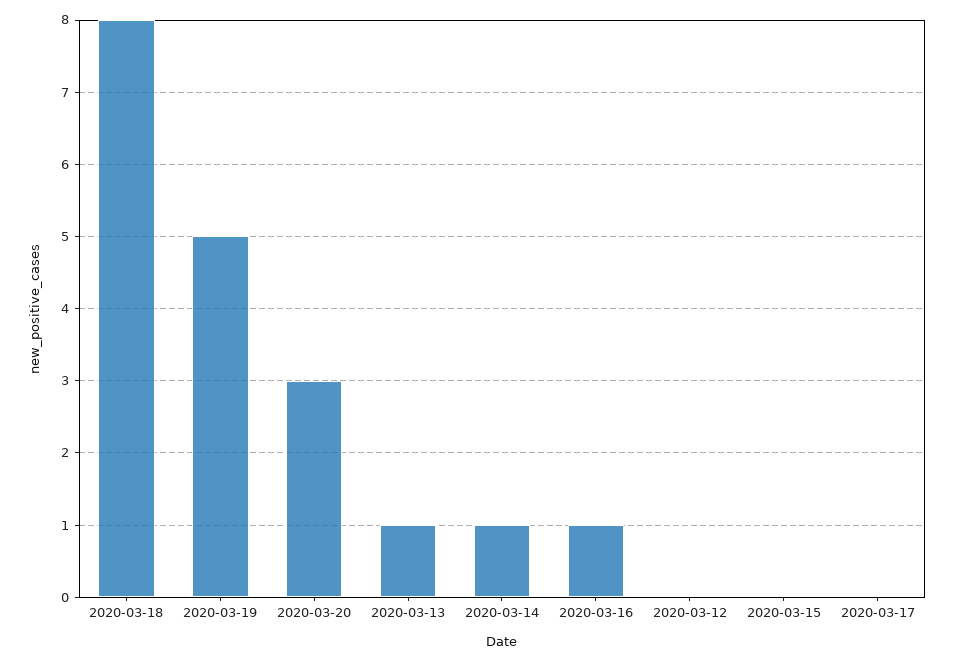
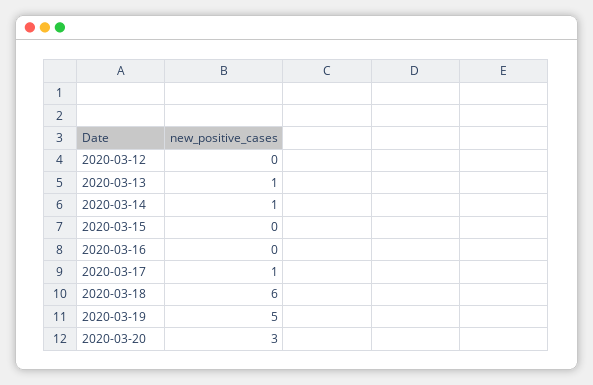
2020-03-18: 8 -> 6
2020-03-16: 1 -> 0
2020-03-17: 0 -> 1

